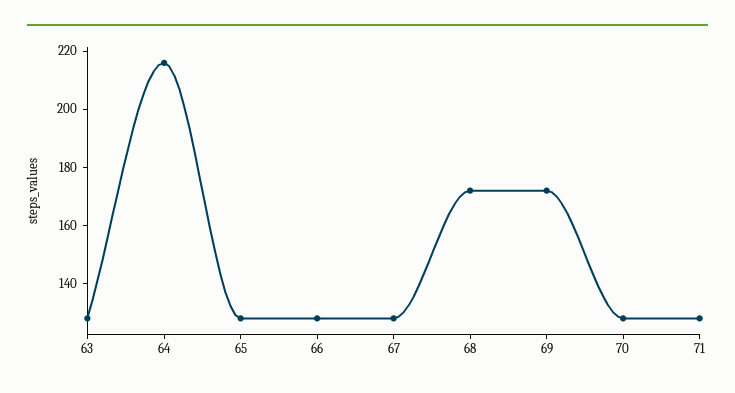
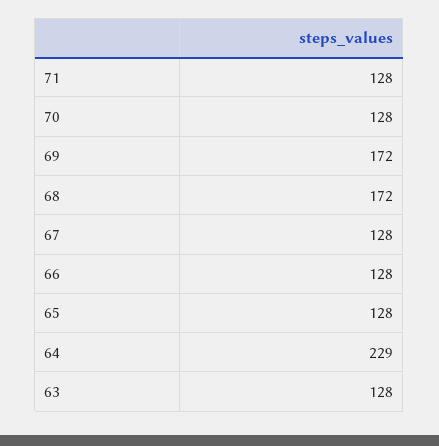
64: 215 -> 229

